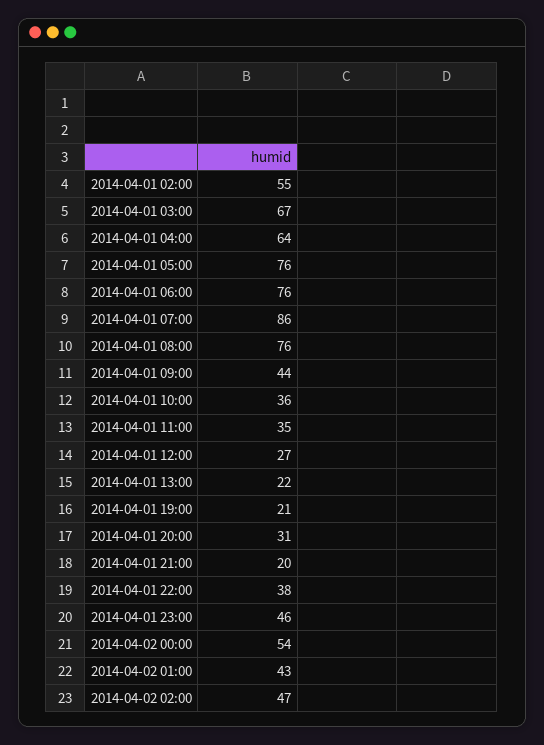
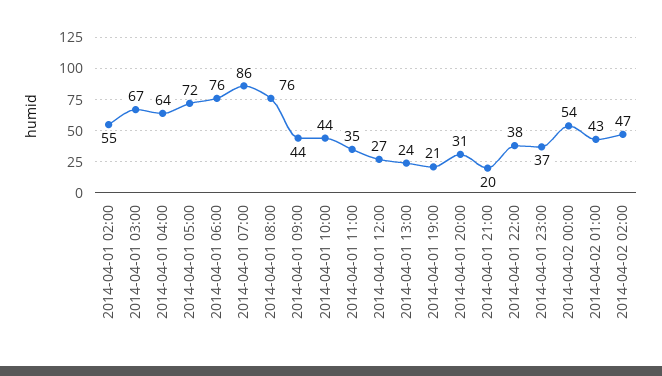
2014-04-01 05:00: 76 -> 72
2014-04-01 10:00: 36 -> 44
2014-04-01 13:00: 22 -> 24
2014-04-01 23:00: 46 -> 37

